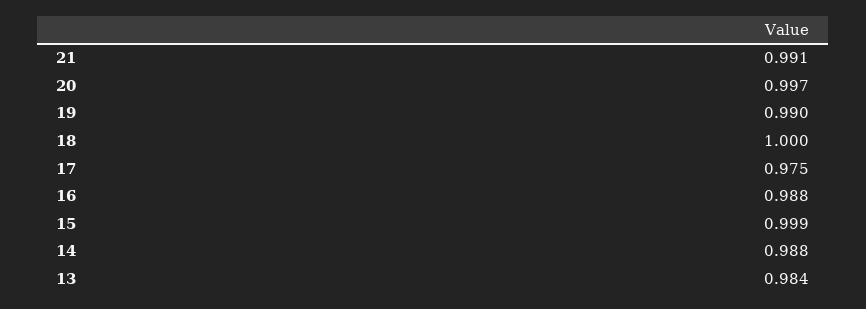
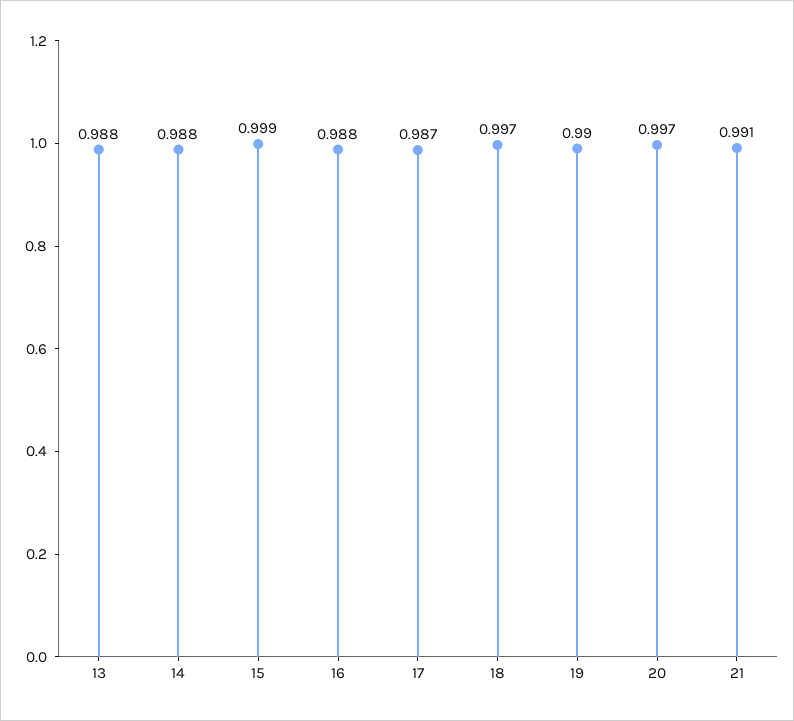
18: 1 -> 0.997
17: 0.975 -> 0.987
13: 0.984 -> 0.988

